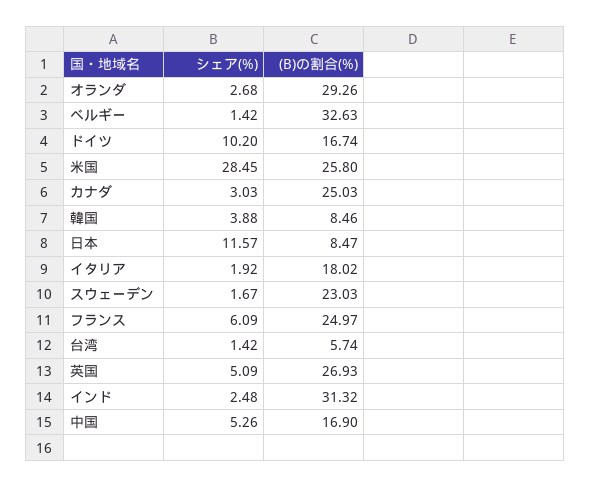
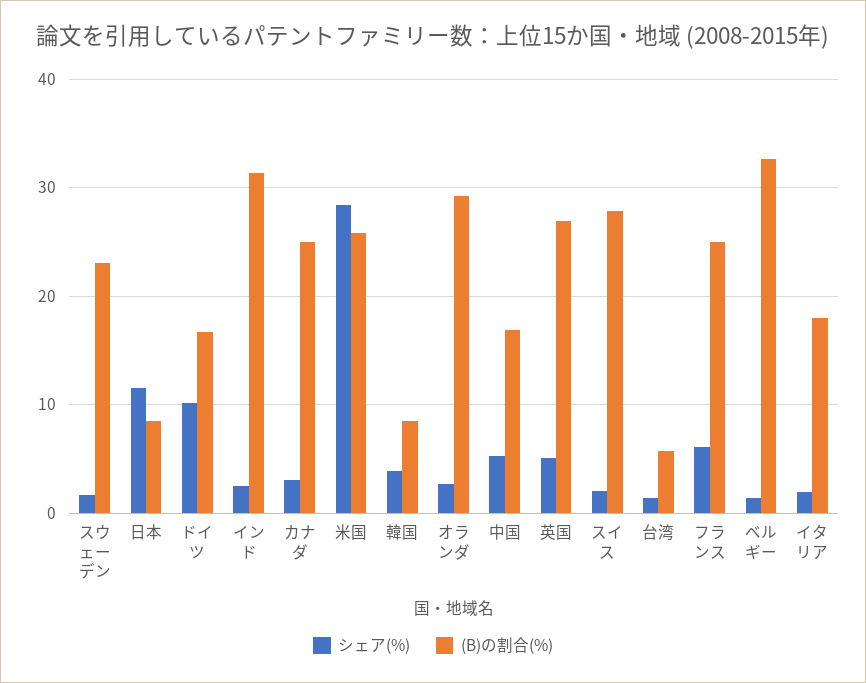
シェア(%), スイス: none -> 2
(B)の割合(%), スイス: none -> 28

